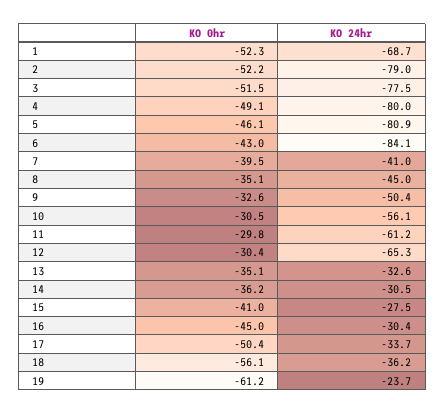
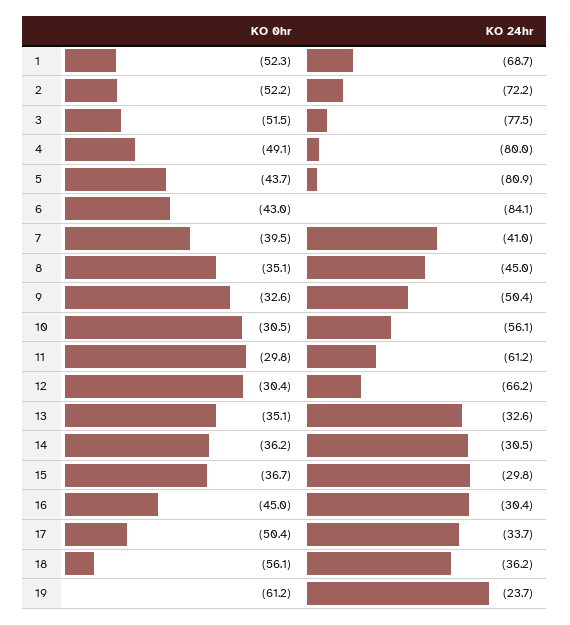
KO 24hr, 2: -79 -> -72.2
KO 0hr, 5: -46.1 -> -43.7
KO 24hr, 12: -65.3 -> -66.2
KO 0hr, 15: -41 -> -36.7
KO 24hr, 15: -27.5 -> -29.8

